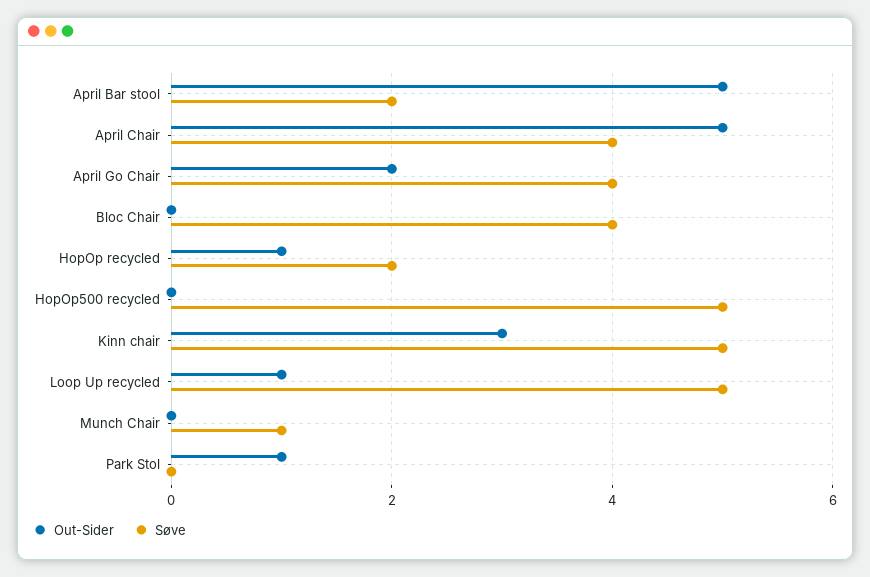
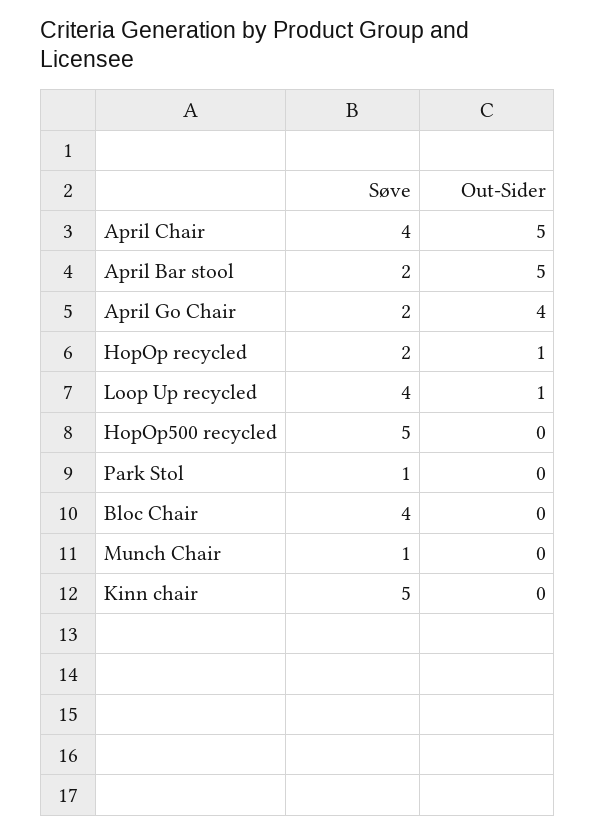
Out-Sider, April Go Chair: 2 -> 4
Søve, April Go Chair: 4 -> 2
Out-Sider, Kinn chair: 3 -> 0
Søve, Loop Up recycled: 5 -> 4
Out-Sider, Park Stol: 1 -> 0
Søve, Park Stol: 0 -> 1

